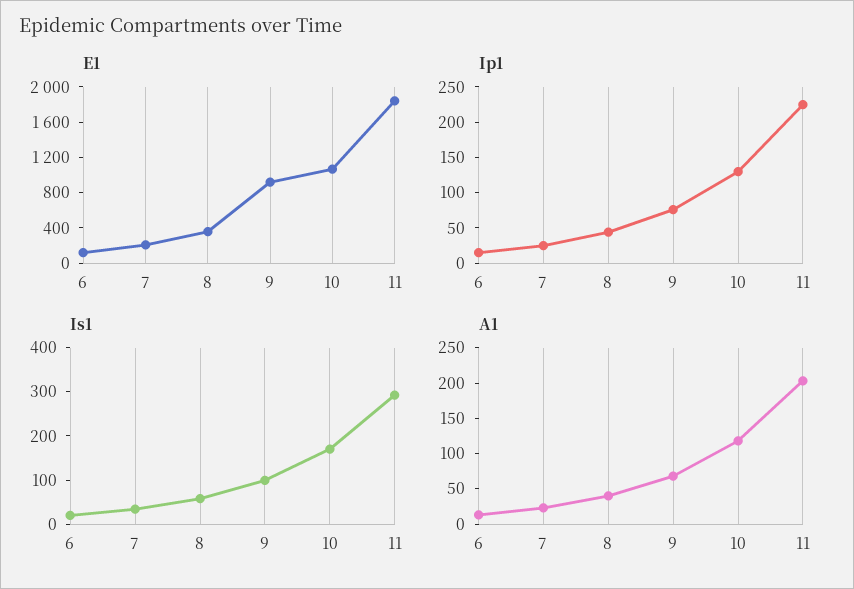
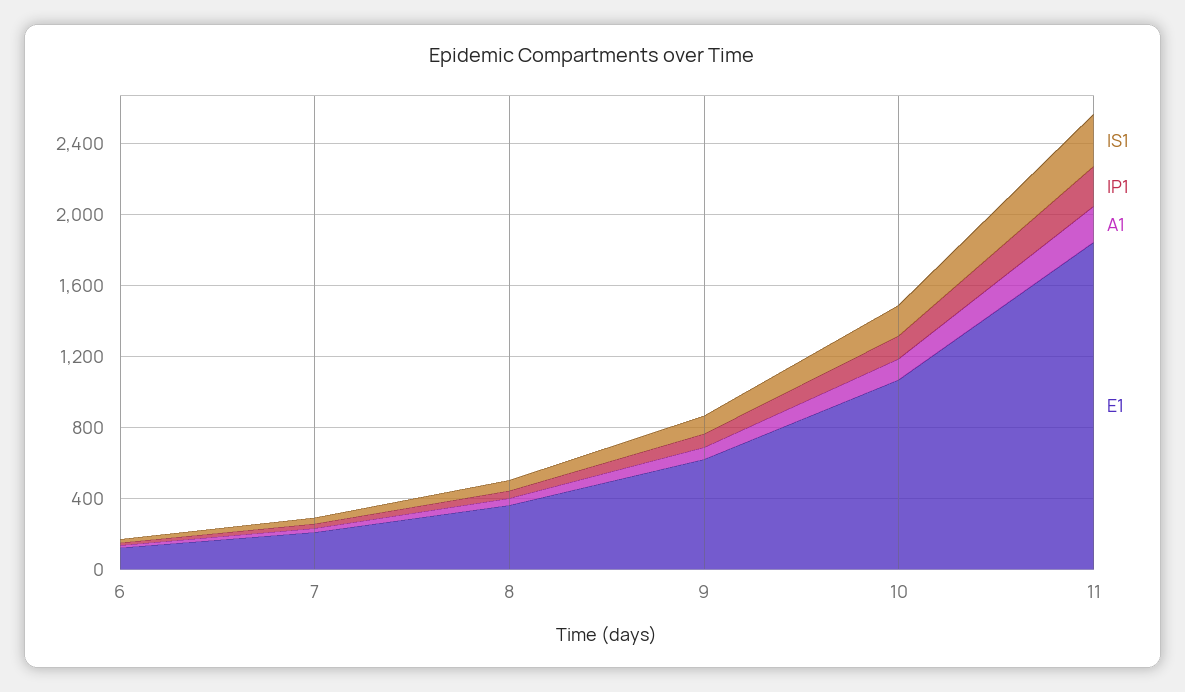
E1, 9: 900 -> 600

